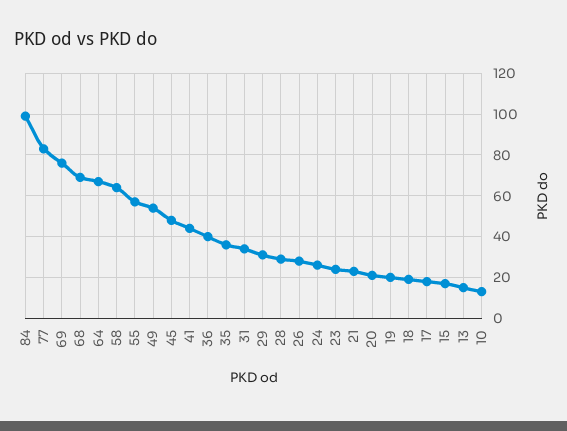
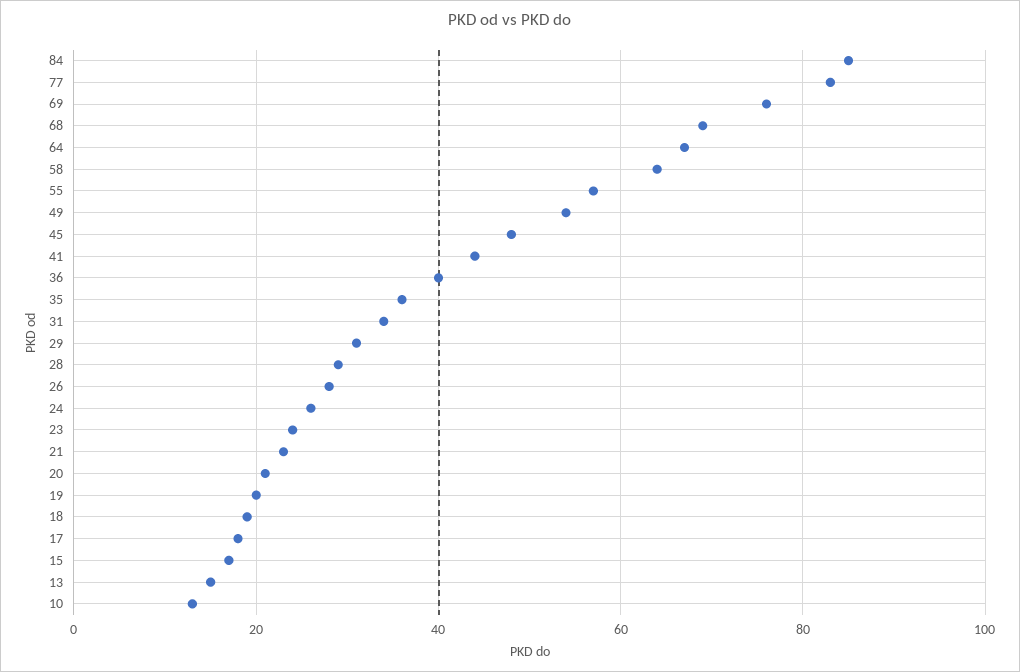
84: 100 -> 85

